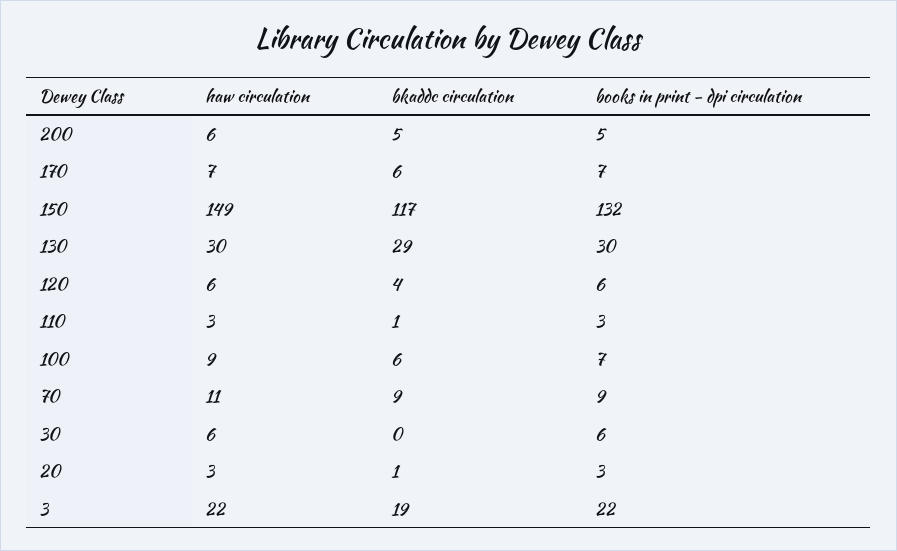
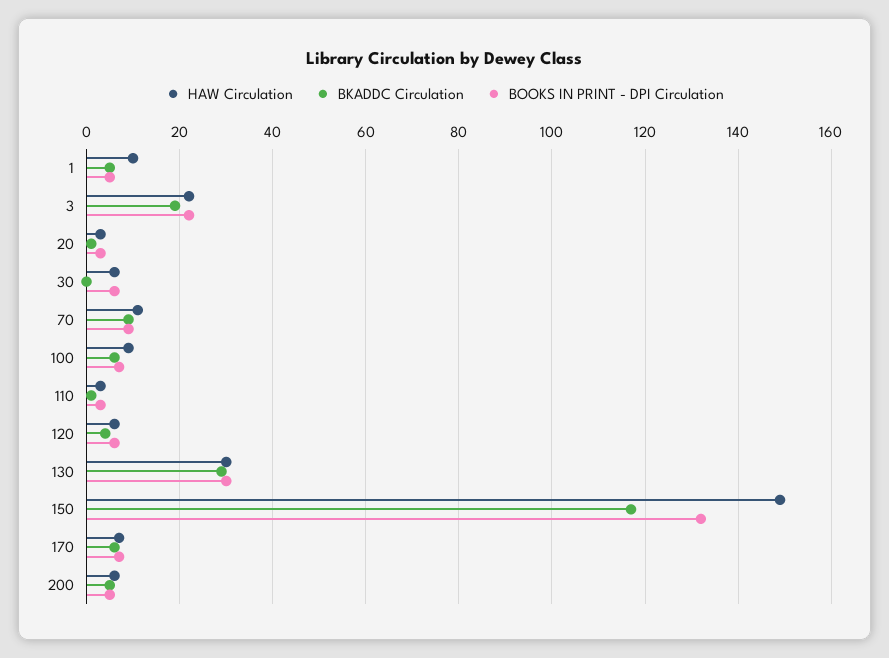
haw circulation, 1: none -> 10
bkaddc circulation, 1: none -> 5
books in print - dpi circulation, 1: none -> 5

